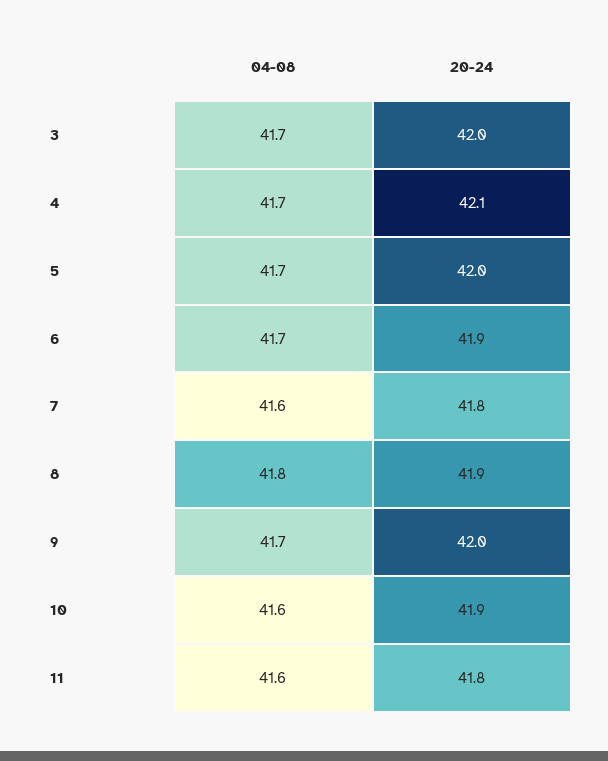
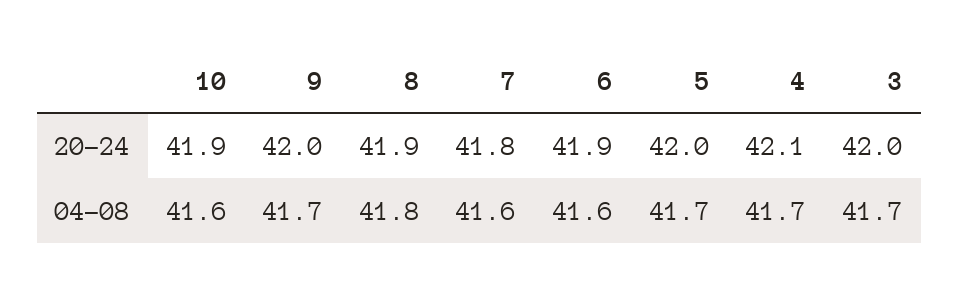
04-08, 6: 41.7 -> 41.6
04-08, 11: 41.6 -> none
20-24, 11: 41.8 -> none

